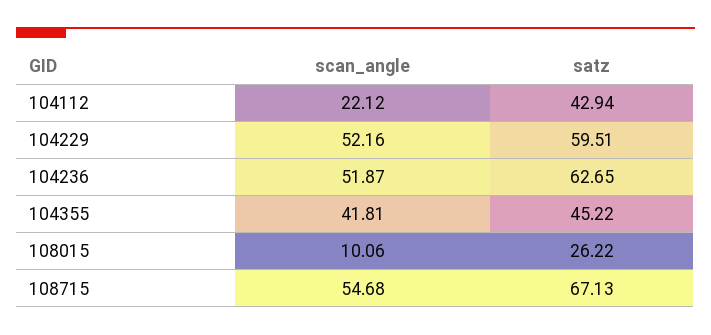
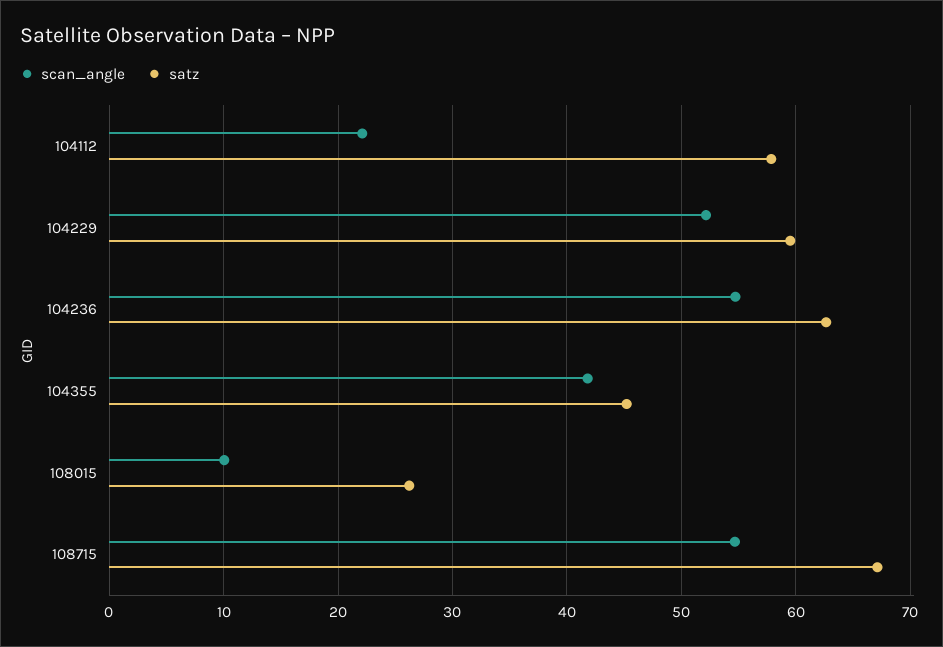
satz, 104112: 42.94 -> 58
scan_angle, 104236: 51.87 -> 55

